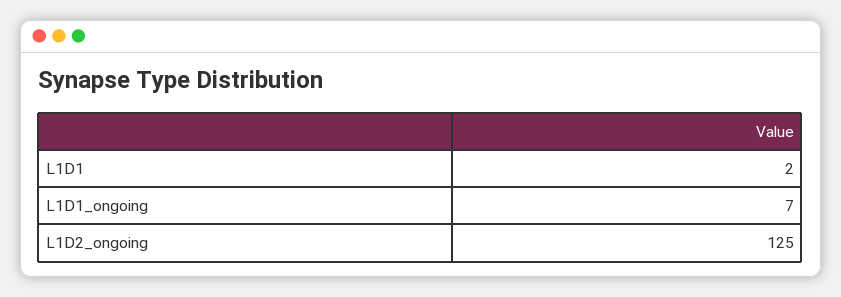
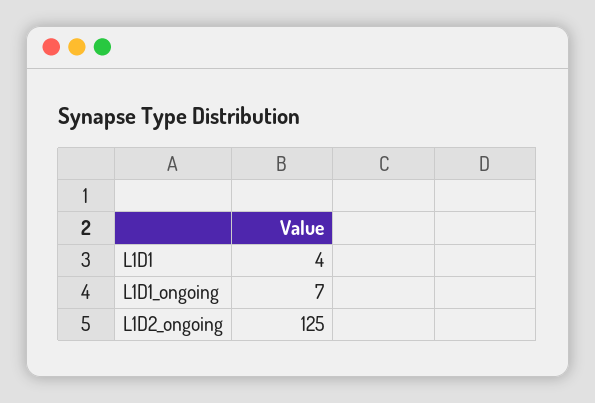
L1D1: 2 -> 4

